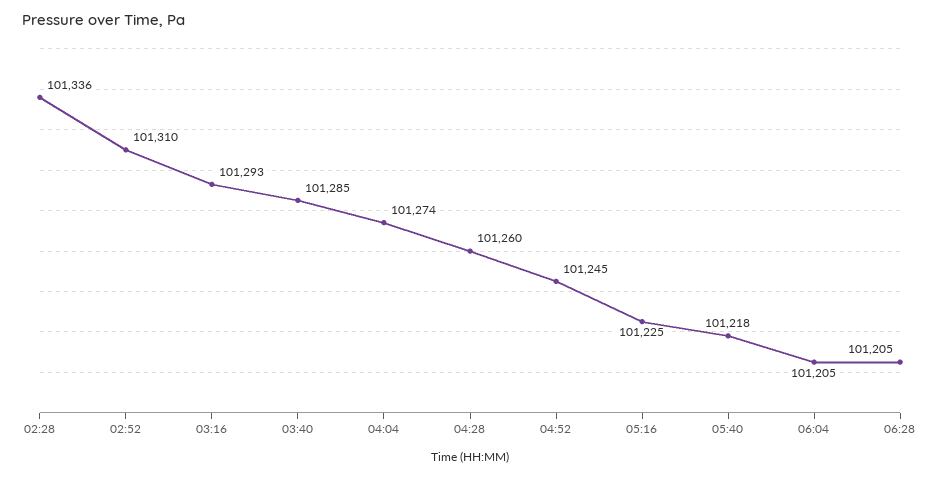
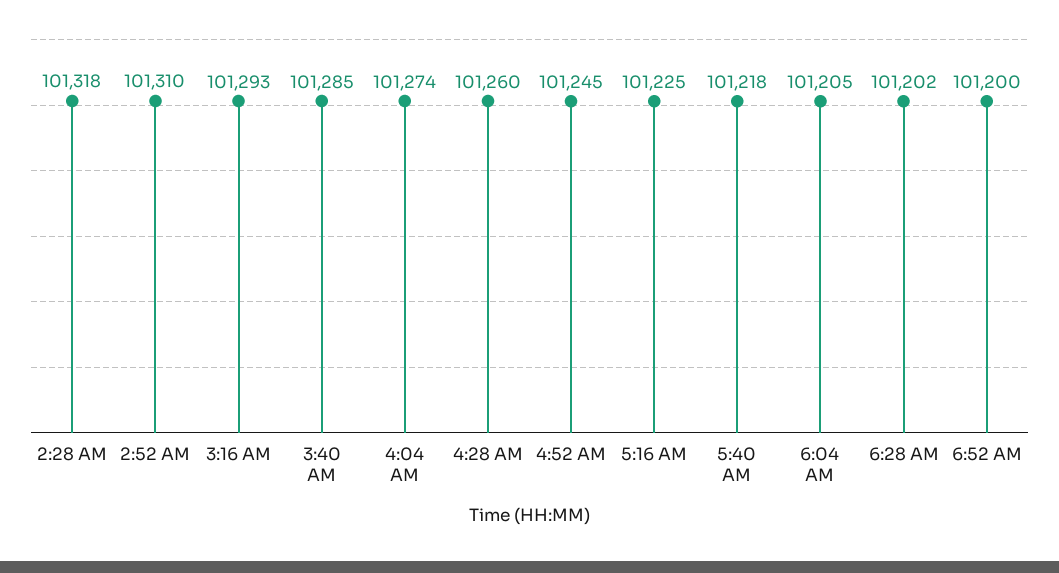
02:28: 101336 -> 101318
06:28: 101205 -> 101202
6:52 AM: none -> 101200

